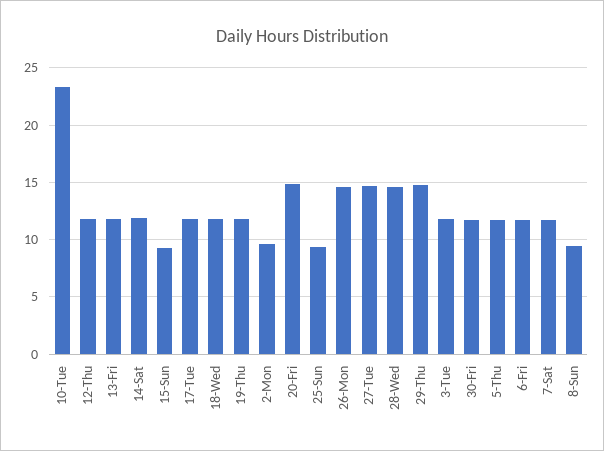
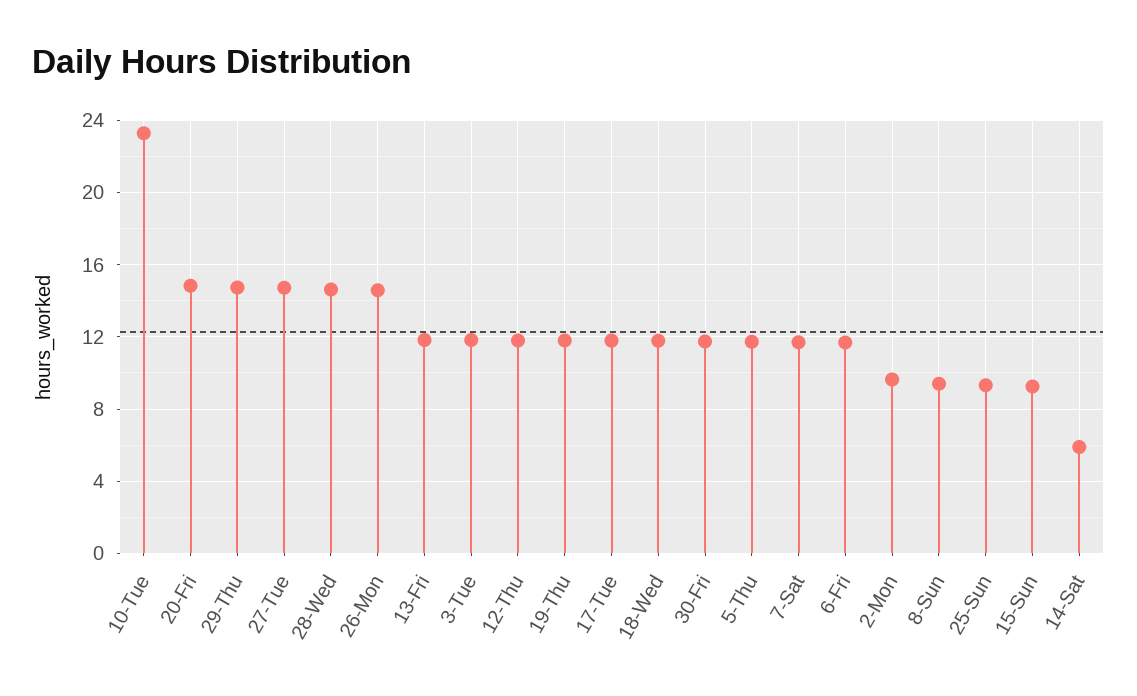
14-Sat: 12 -> 6

